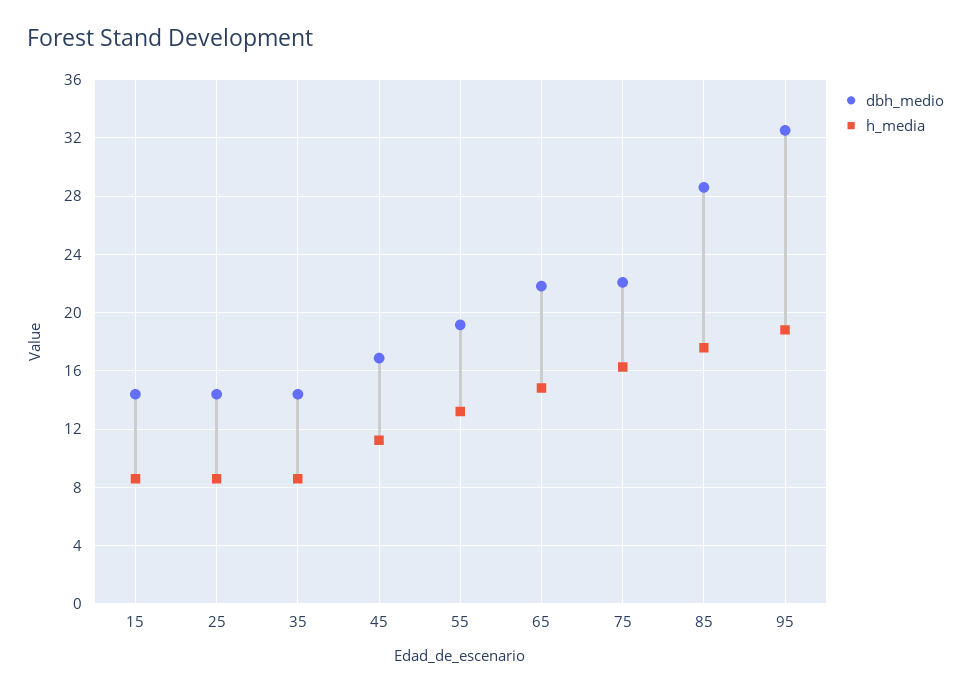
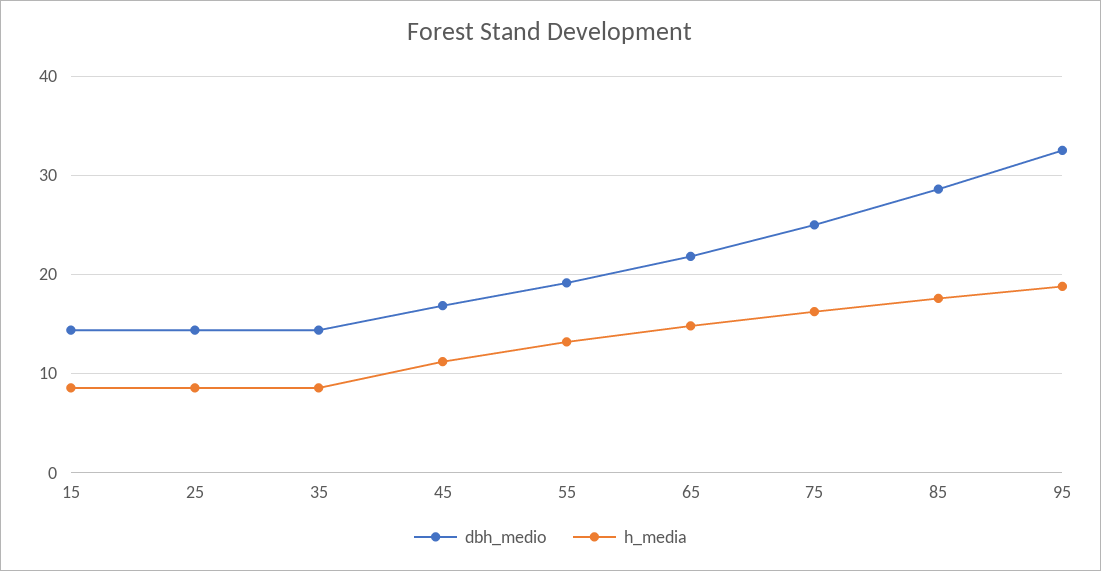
dbh_medio, 75: 22 -> 25

